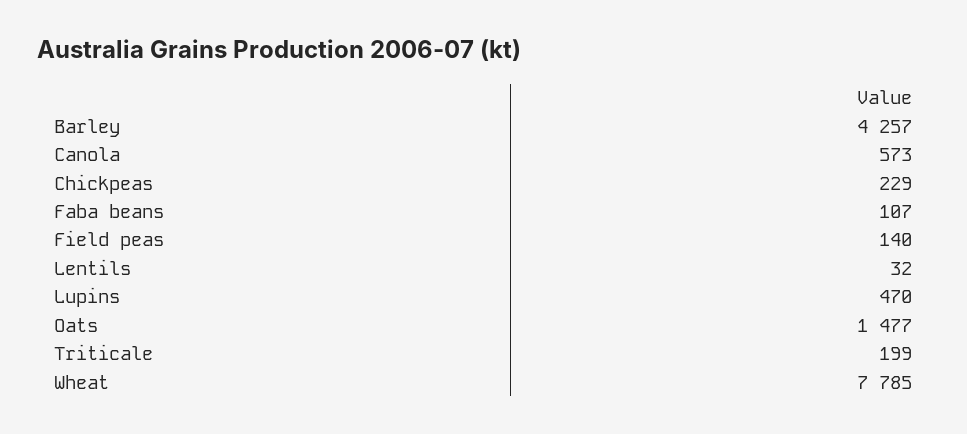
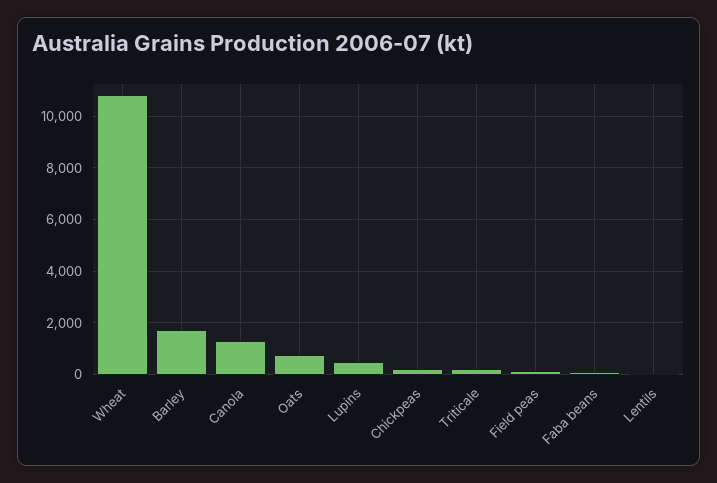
Barley: 4257 -> 1750
Canola: 573 -> 1250
Oats: 1477 -> 750
Wheat: 7785 -> 10750

